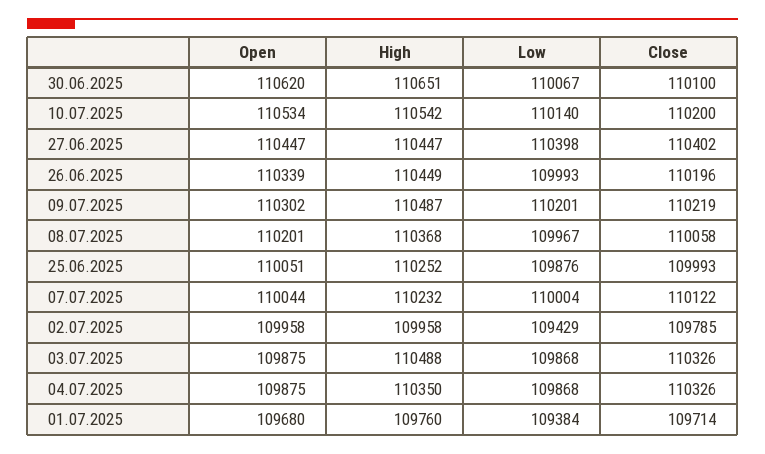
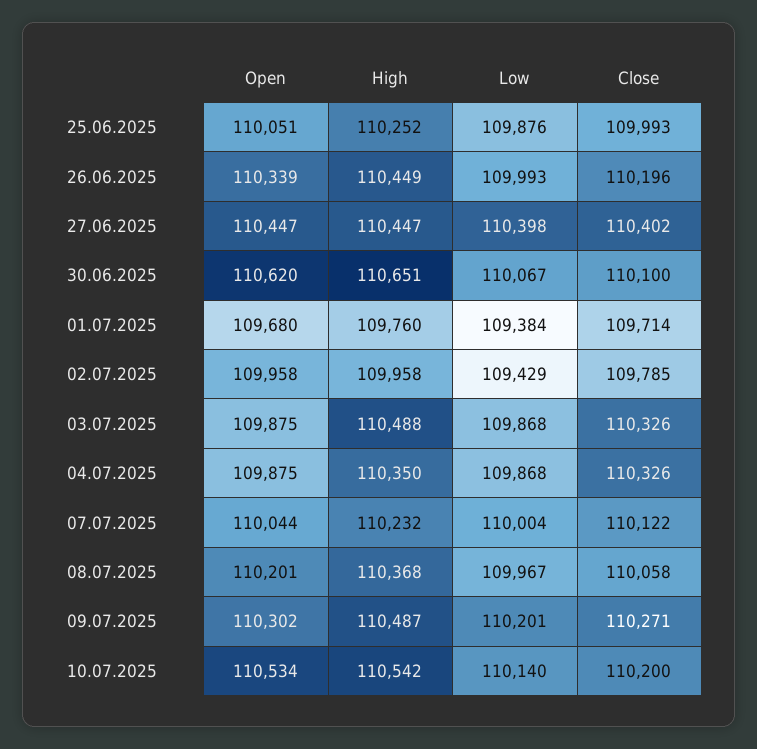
Close, 09.07.2025: 110219 -> 110271

